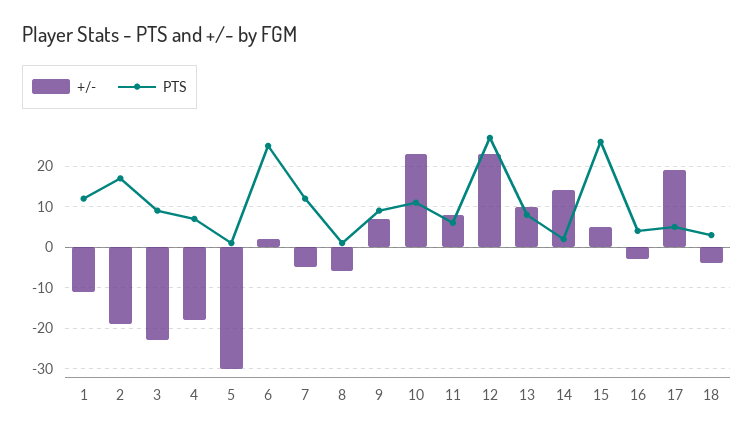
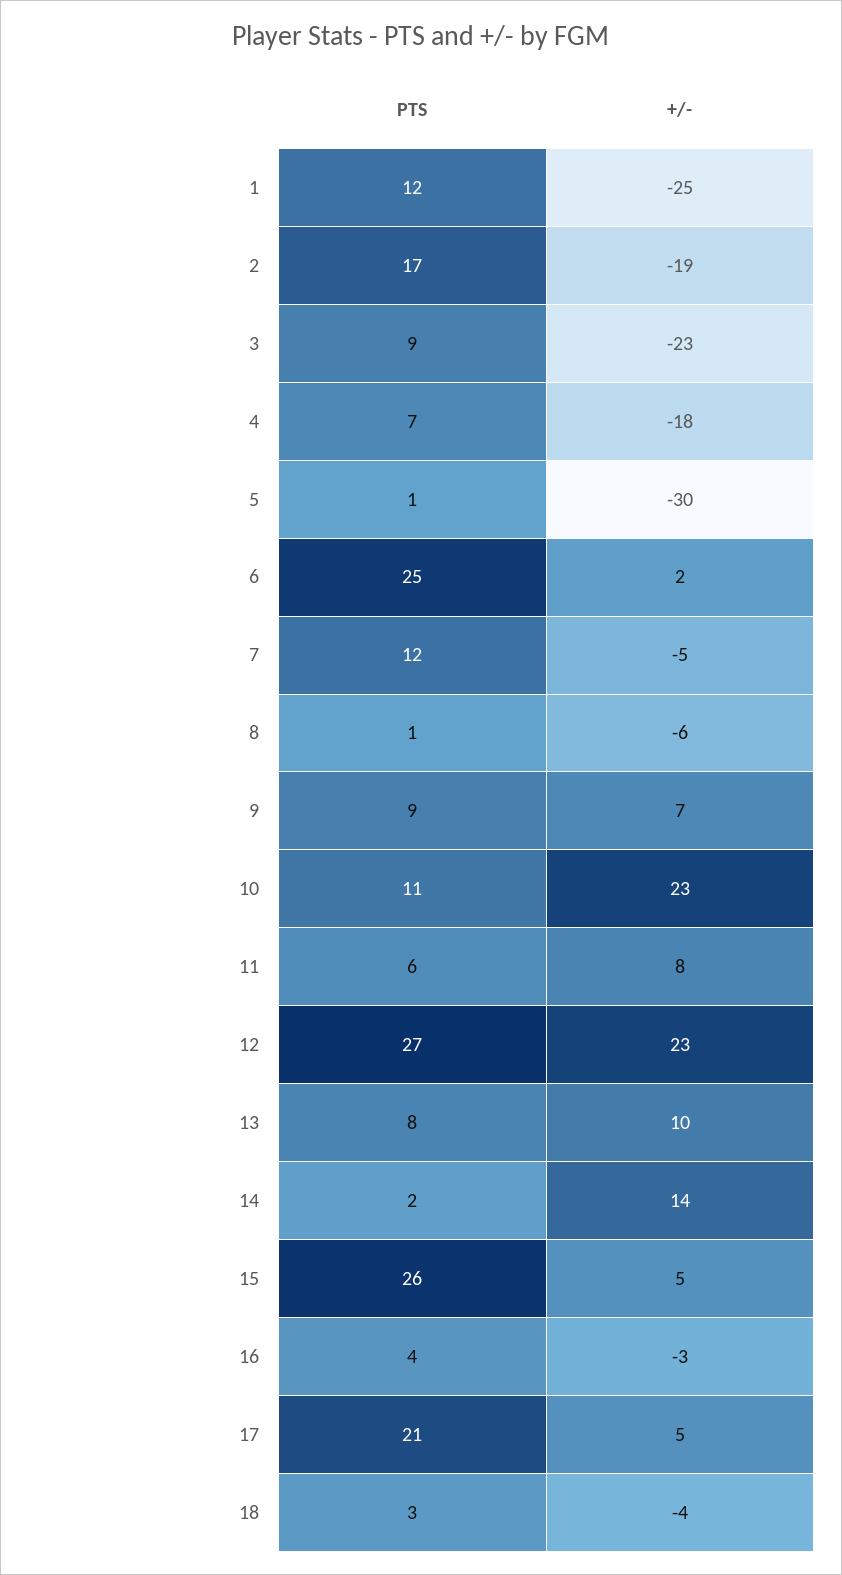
+/-, 1: -10 -> -25
+/-, 17: 20 -> 5
PTS, 17: 5 -> 21

